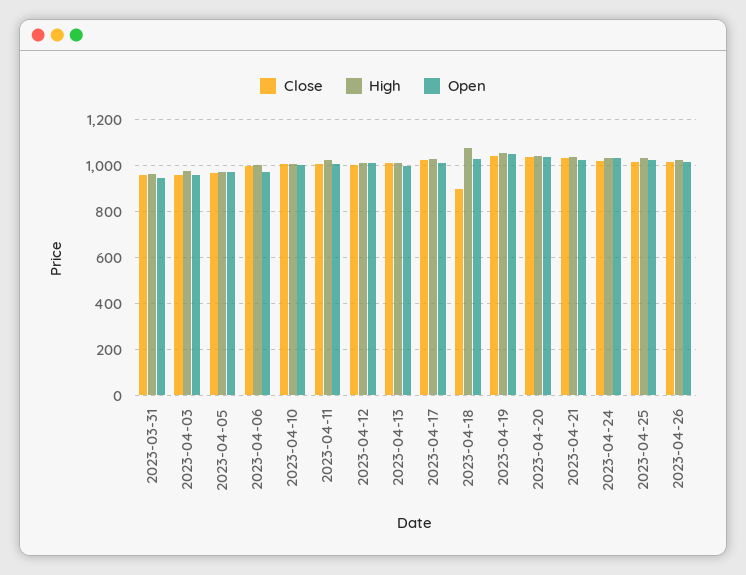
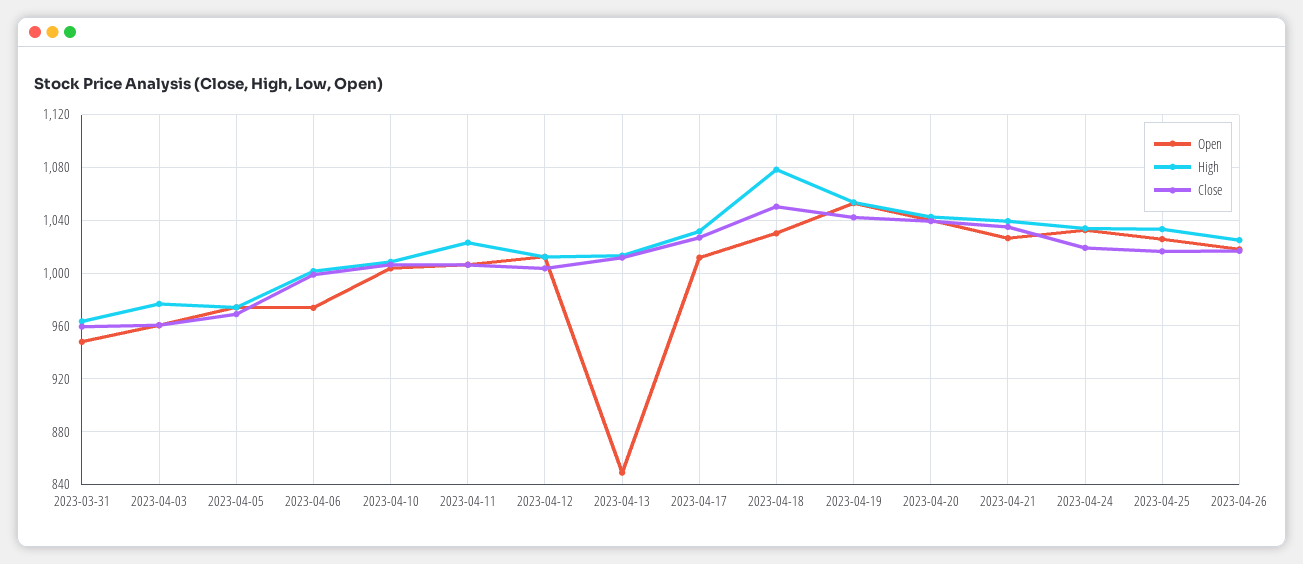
Open, 2023-04-13: 1000 -> 850
Close, 2023-04-18: 900 -> 1050

